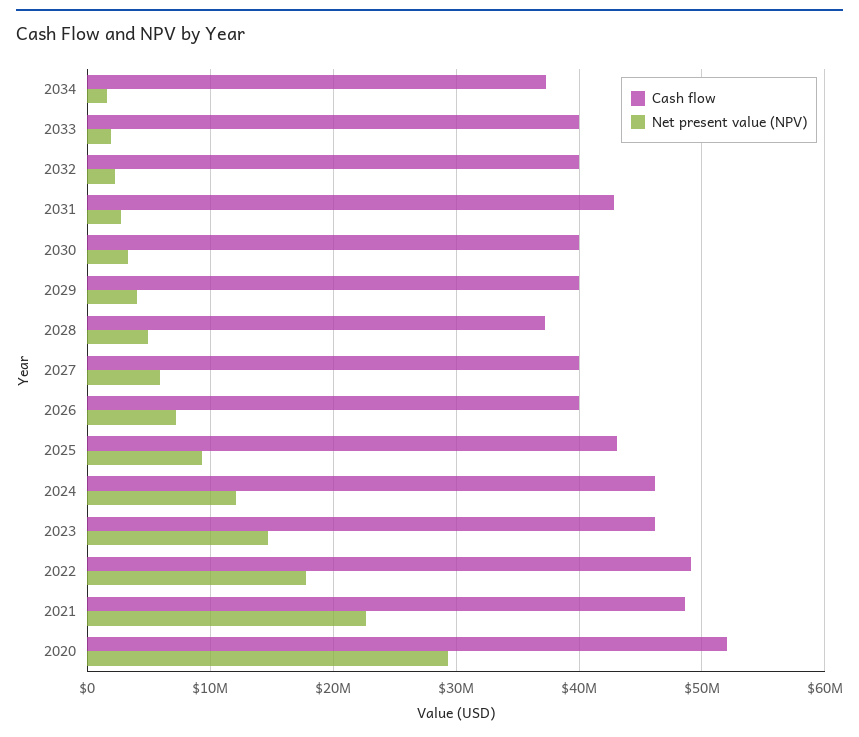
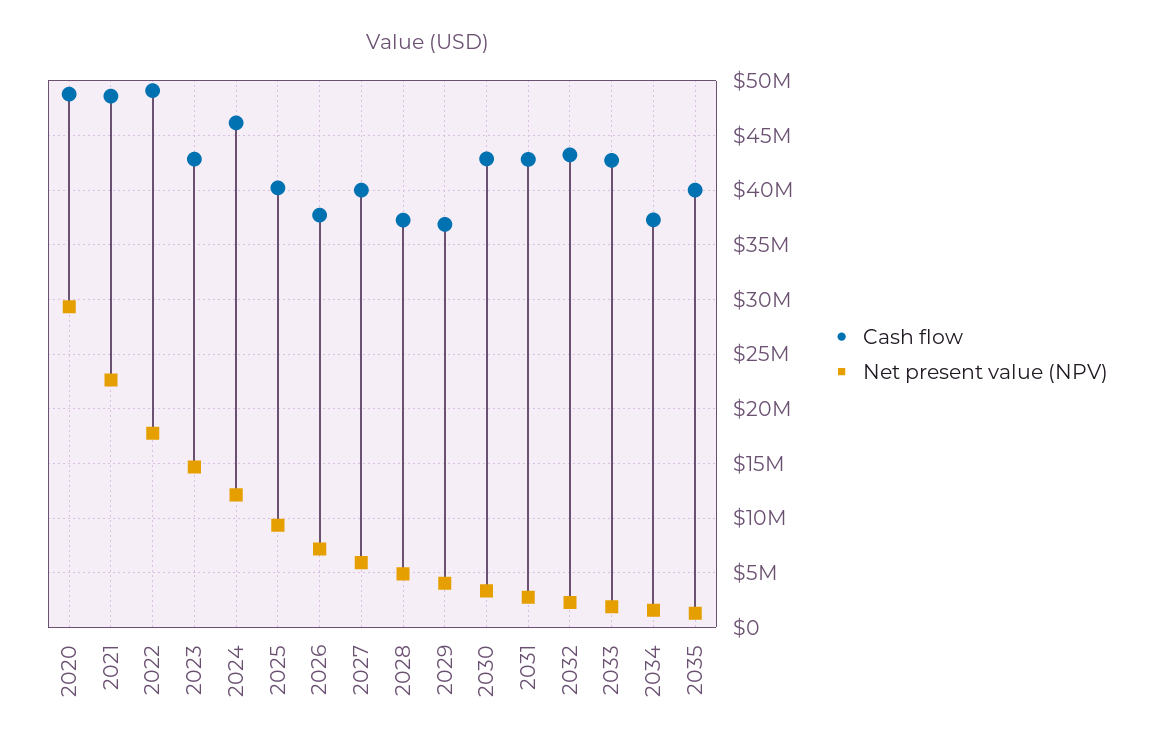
Cash flow, 2033: 40000000 -> 43000000
Cash flow, 2032: 40000000 -> 43000000
Cash flow, 2030: 40000000 -> 43000000
Cash flow, 2029: 40000000 -> 37000000
Cash flow, 2026: 40000000 -> 38000000
Cash flow, 2025: 43000000 -> 40000000
Cash flow, 2023: 46000000 -> 43000000
Cash flow, 2020: 52000000 -> 49000000
Cash flow, 2035: none -> 40000000
Net present value (NPV), 2035: none -> 1000000

